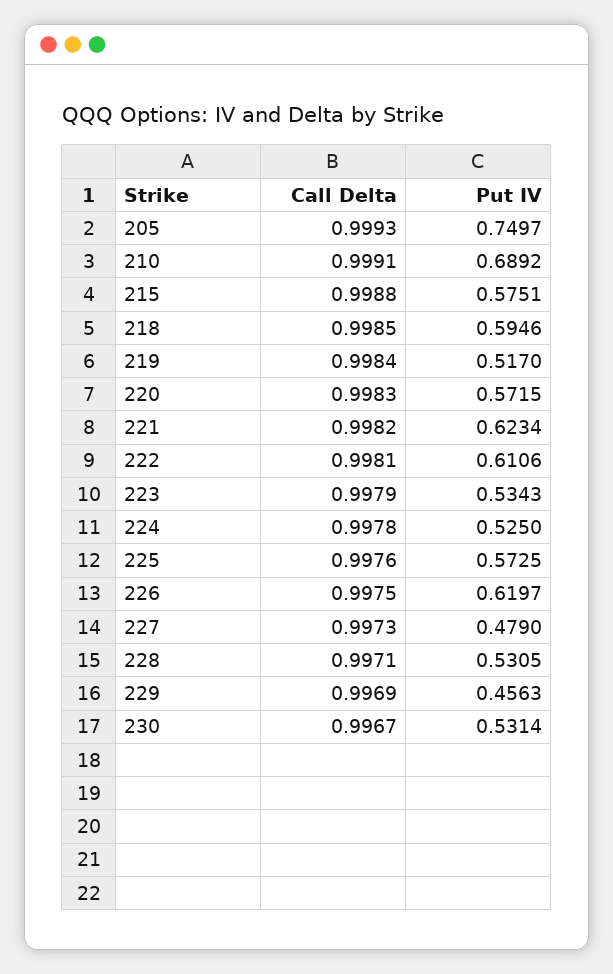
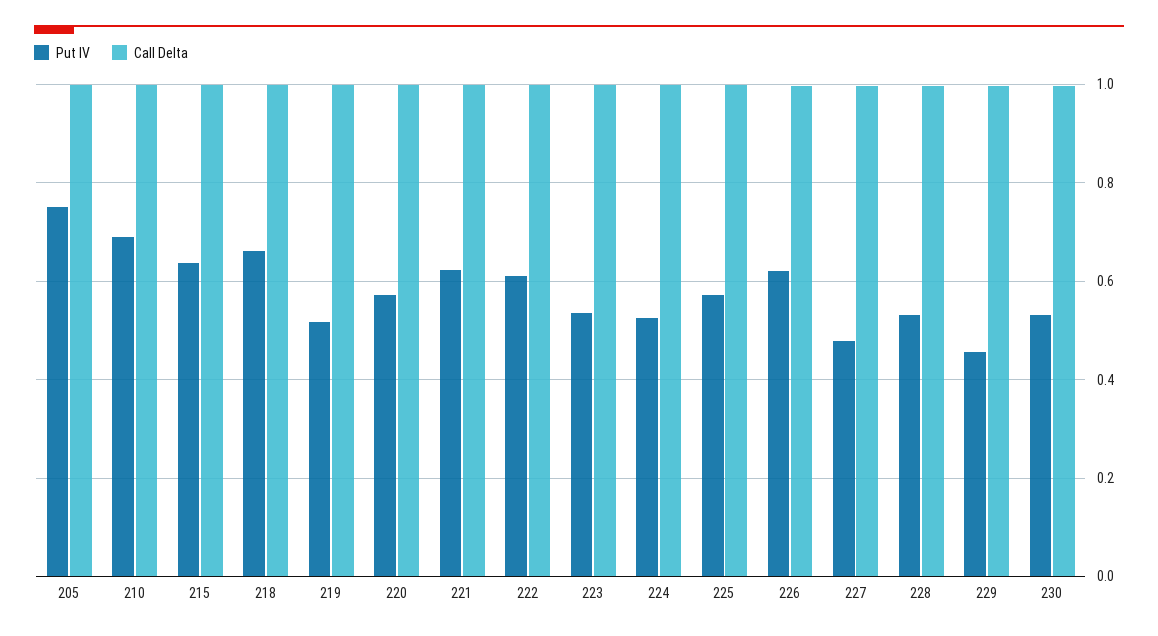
Put IV, 215: 0.5751 -> 0.64
Put IV, 218: 0.5946 -> 0.66

